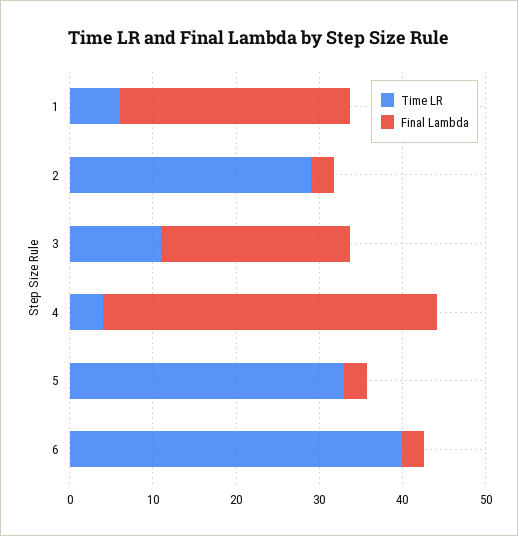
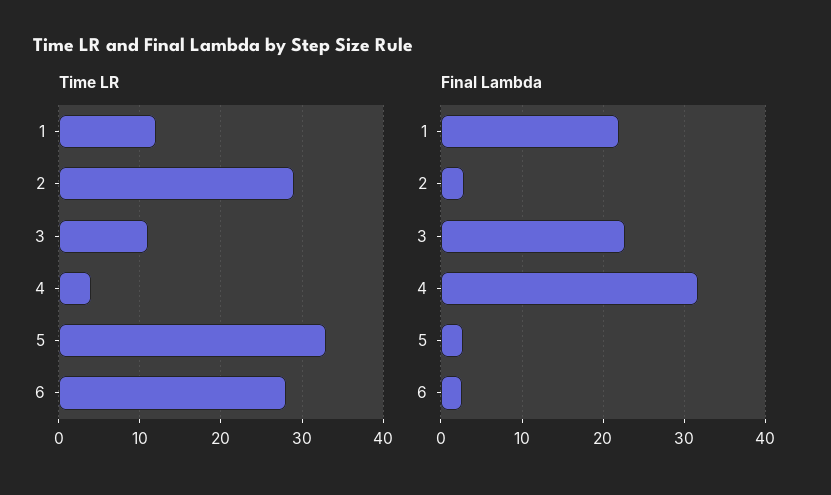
Time LR, 1: 6 -> 12
Final Lambda, 1: 28 -> 22
Final Lambda, 4: 40 -> 32
Time LR, 6: 40 -> 28

